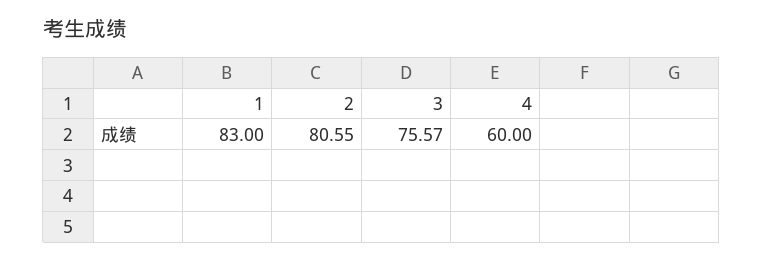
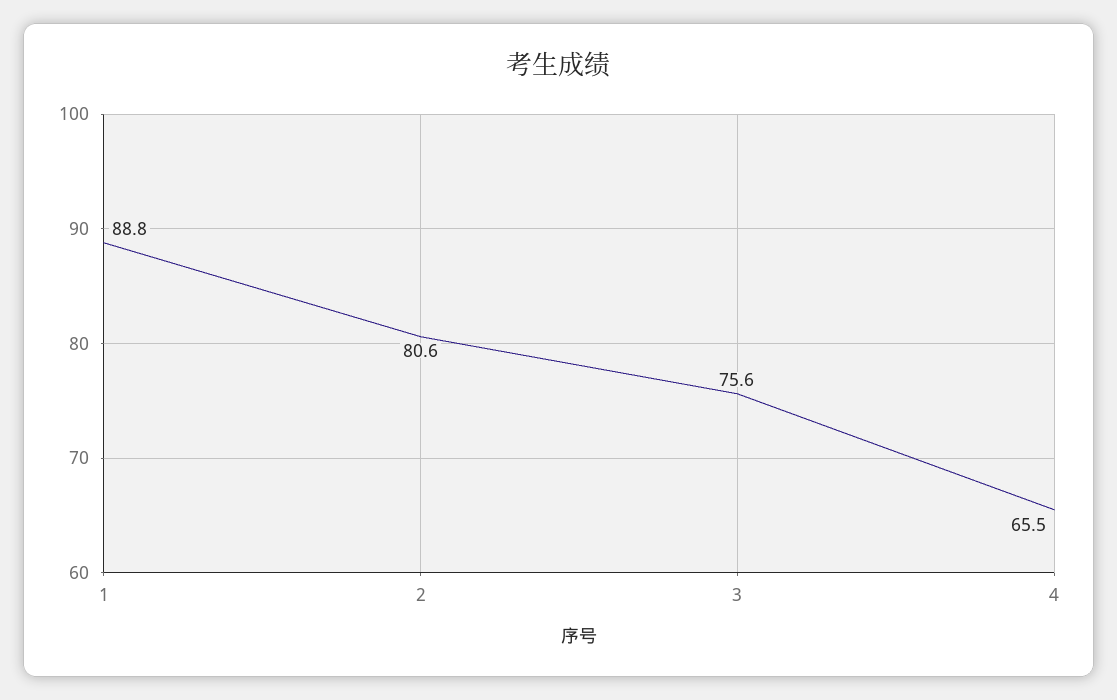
1: 83 -> 88.8
4: 60 -> 65.5

